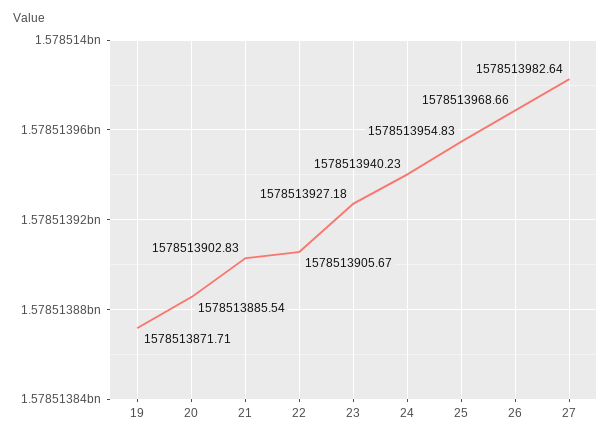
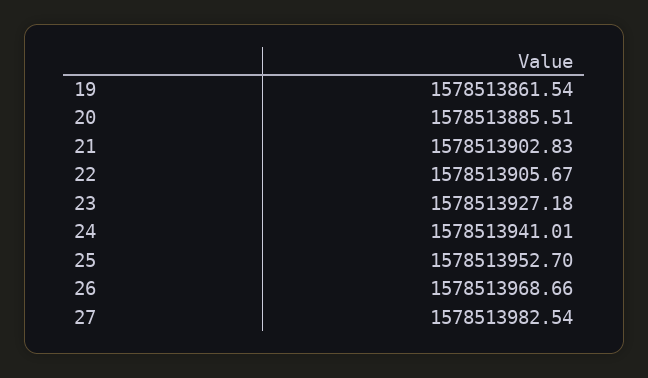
19: 1578513871.71 -> 1578513861.54
20: 1578513885.54 -> 1578513885.51
24: 1578513940.23 -> 1578513941.01
25: 1578513954.83 -> 1578513952.7
27: 1578513982.64 -> 1578513982.54

